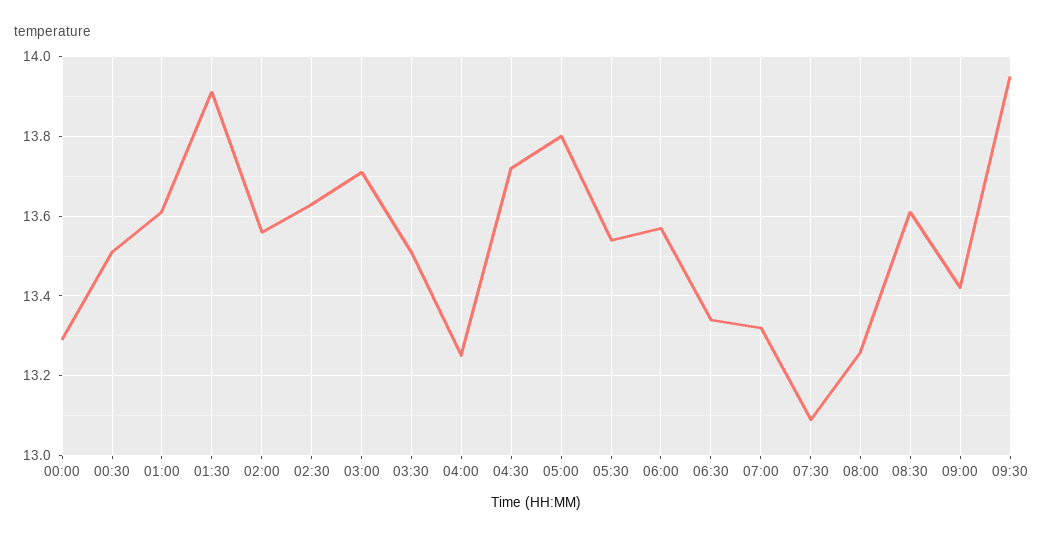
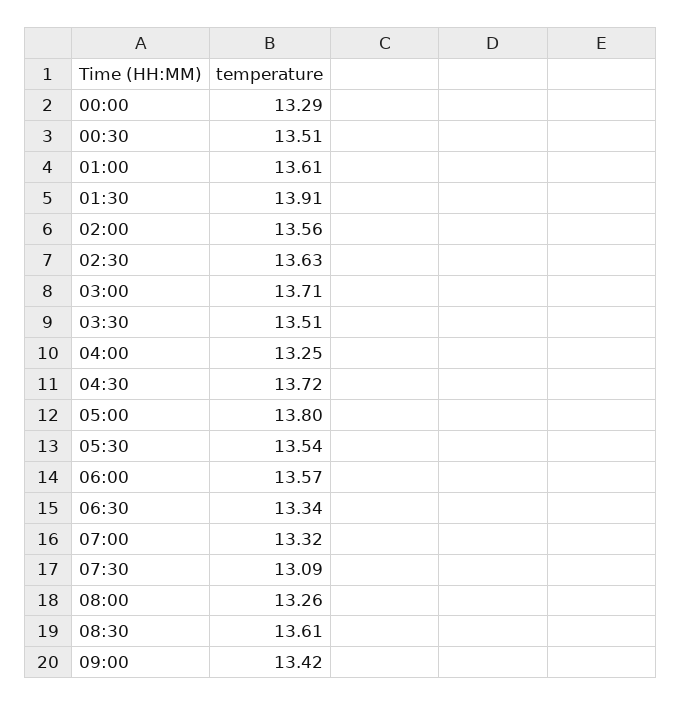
09:30: 13.95 -> none

